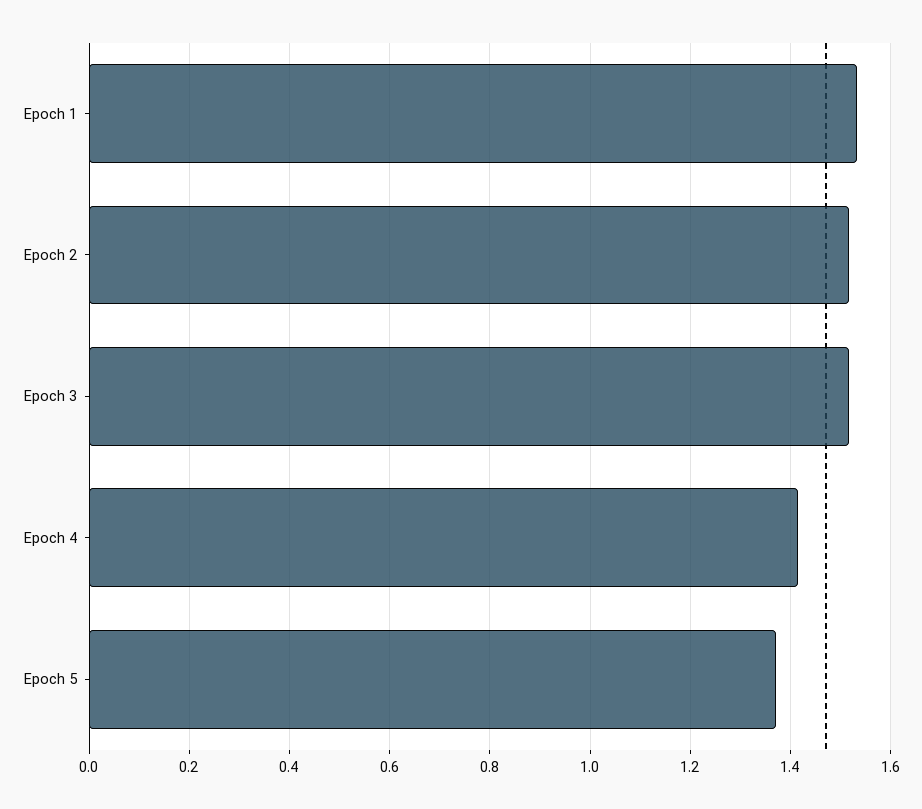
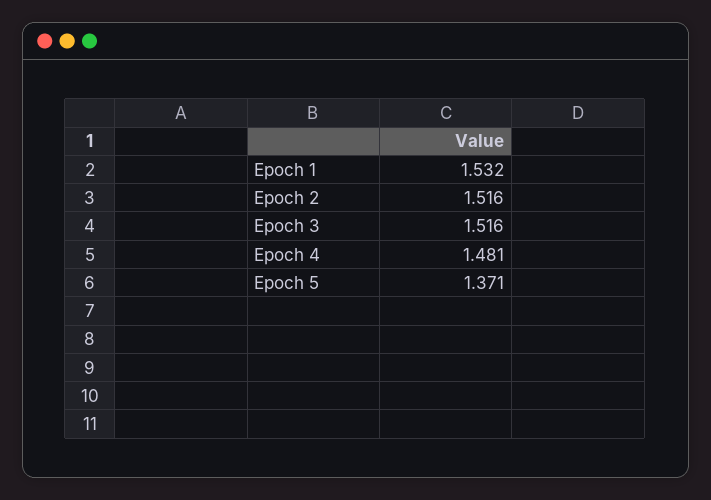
Epoch 4: 1.42 -> 1.481

